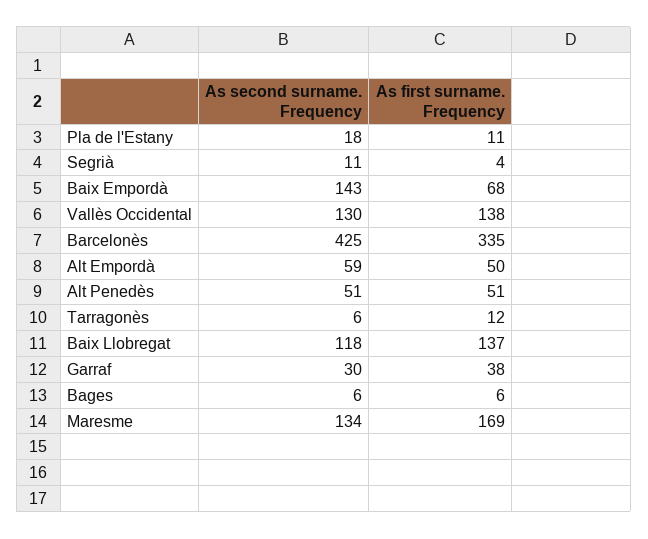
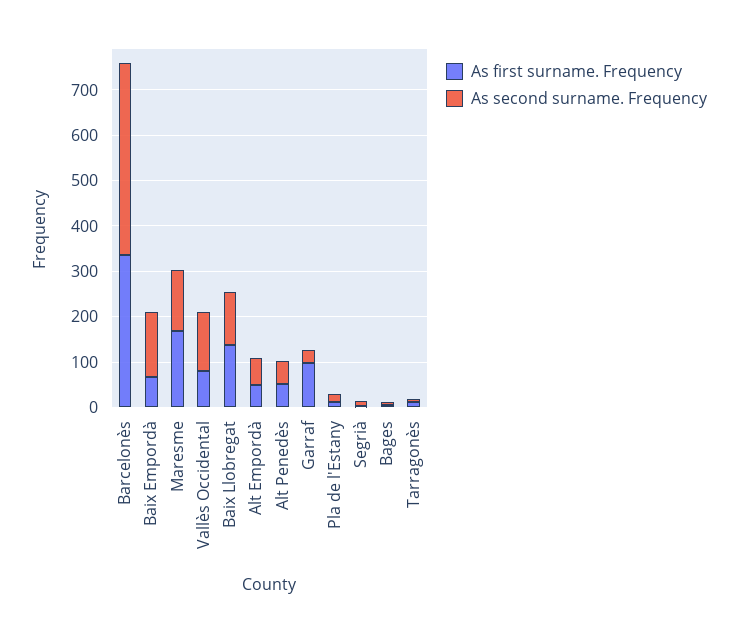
As first surname. Frequency, Vallès Occidental: 138 -> 80
As first surname. Frequency, Garraf: 38 -> 100

